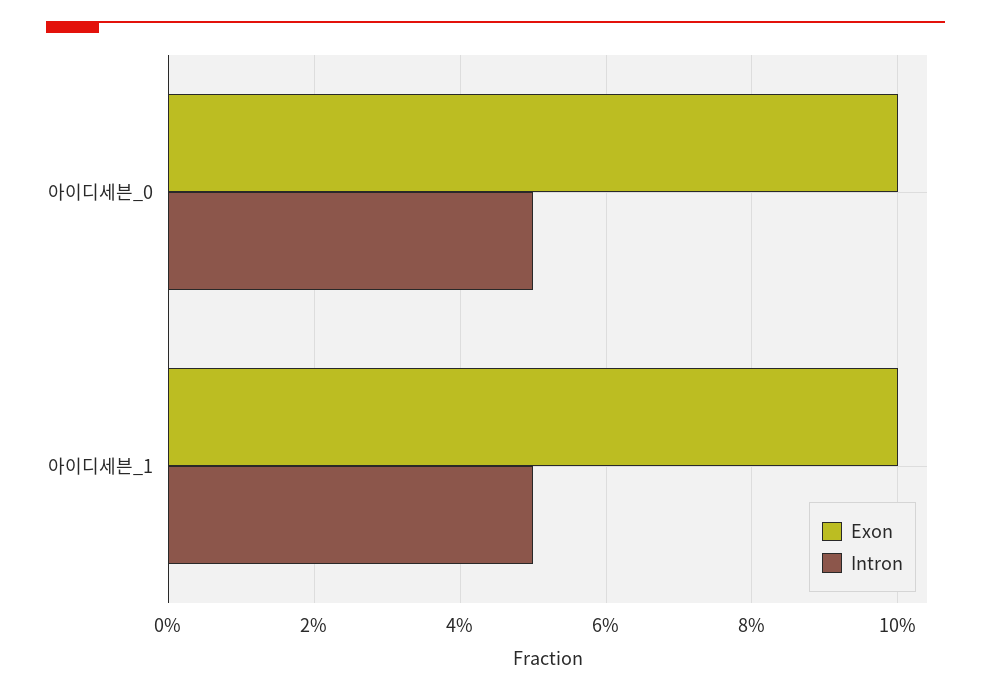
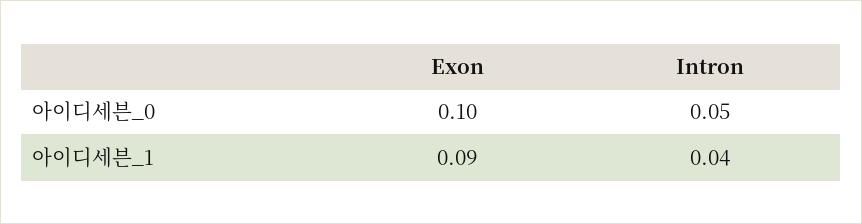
Exon, 아이디세븐_1: 0.1 -> 0.09
Intron, 아이디세븐_1: 0.05 -> 0.04

